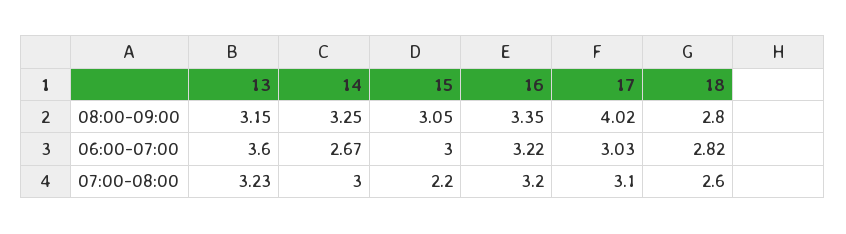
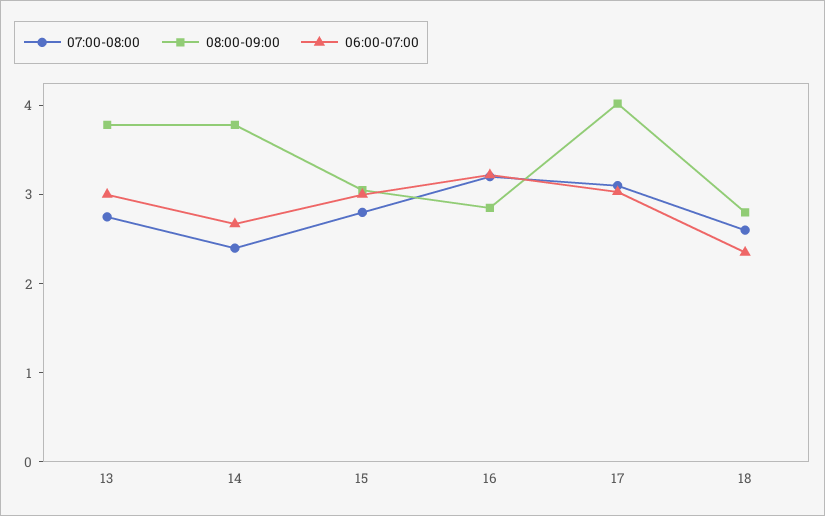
08:00-09:00, 13: 3.15 -> 3.8
08:00-09:00, 14: 3.25 -> 3.8
08:00-09:00, 16: 3.35 -> 2.8
06:00-07:00, 13: 3.6 -> 3
06:00-07:00, 18: 2.82 -> 2.4
07:00-08:00, 13: 3.23 -> 2.8
07:00-08:00, 14: 3 -> 2.4
07:00-08:00, 15: 2.2 -> 2.8

